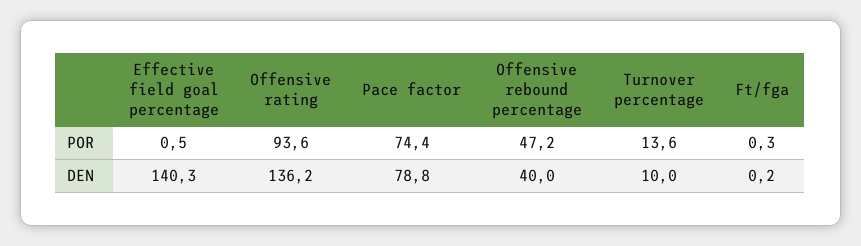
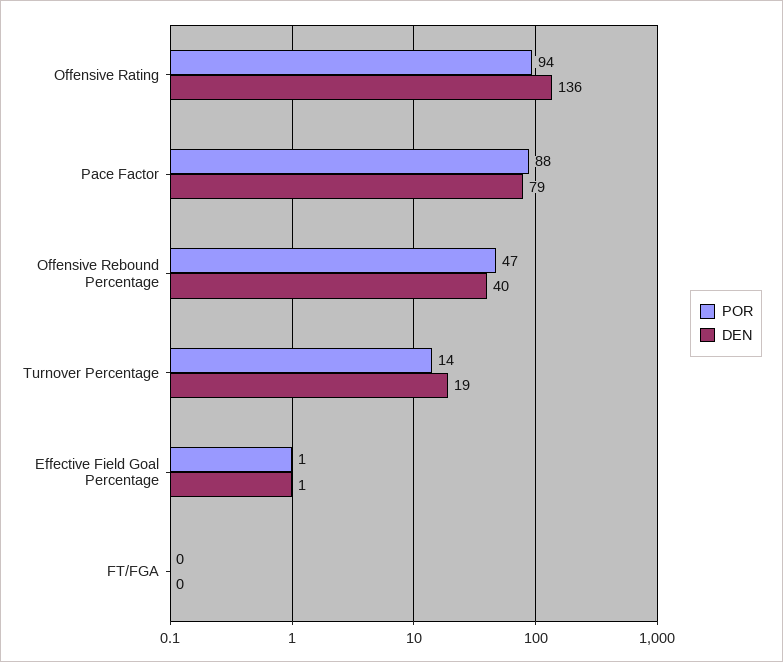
POR, Pace factor: 74.4 -> 88
DEN, Effective field goal percentage: 140.3 -> 1
DEN, Turnover percentage: 10 -> 19

